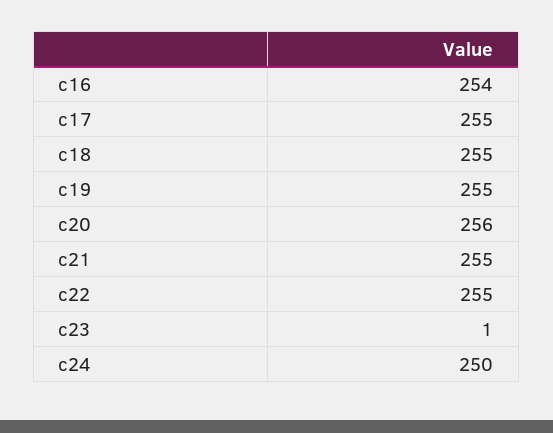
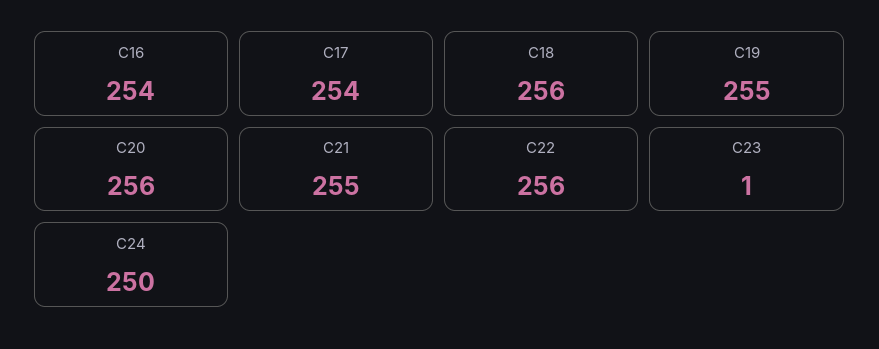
c17: 255 -> 254
c18: 255 -> 256
c22: 255 -> 256

